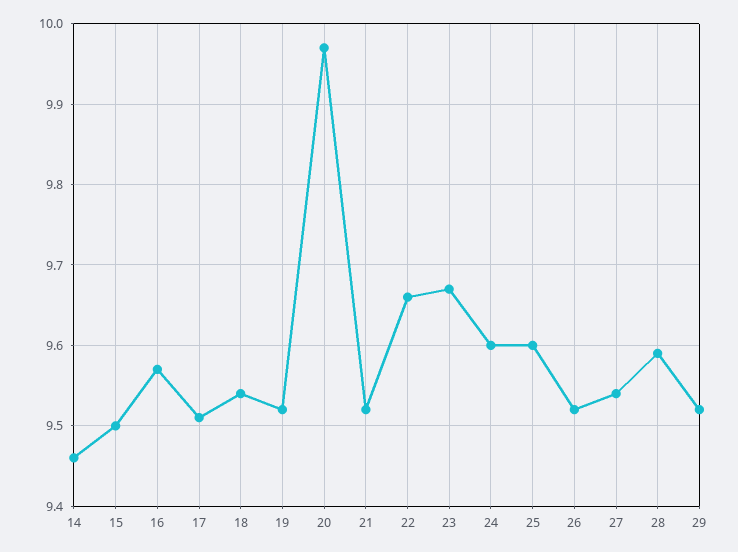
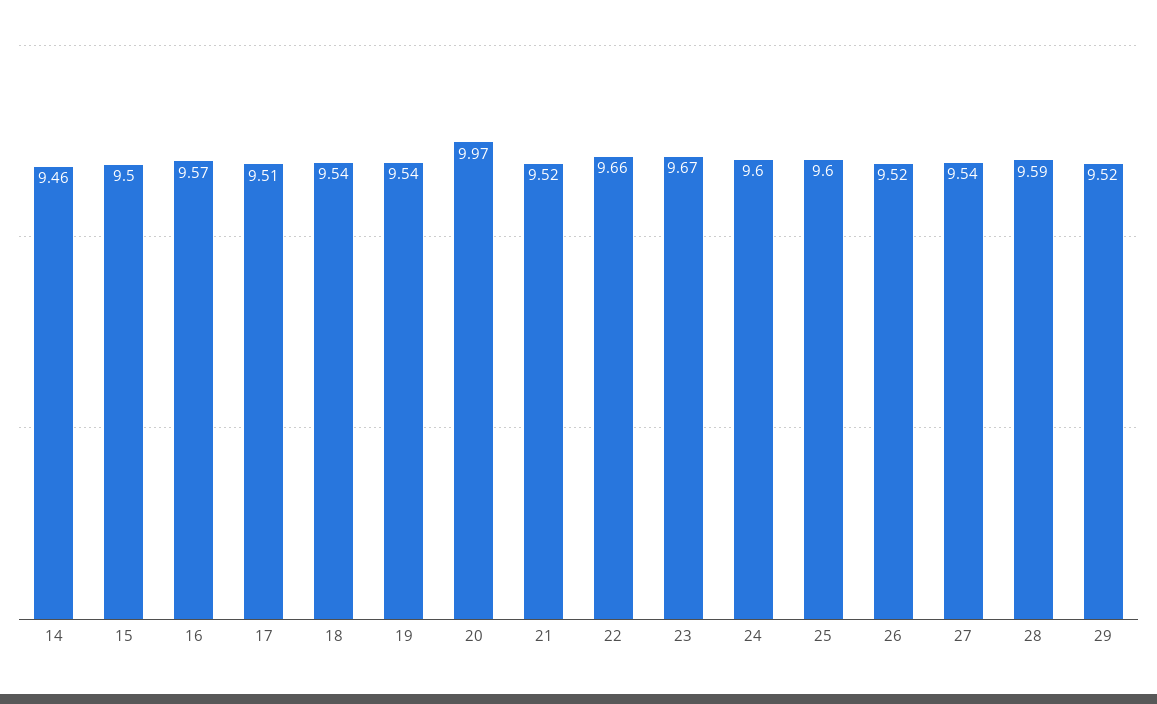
19: 9.52 -> 9.54

